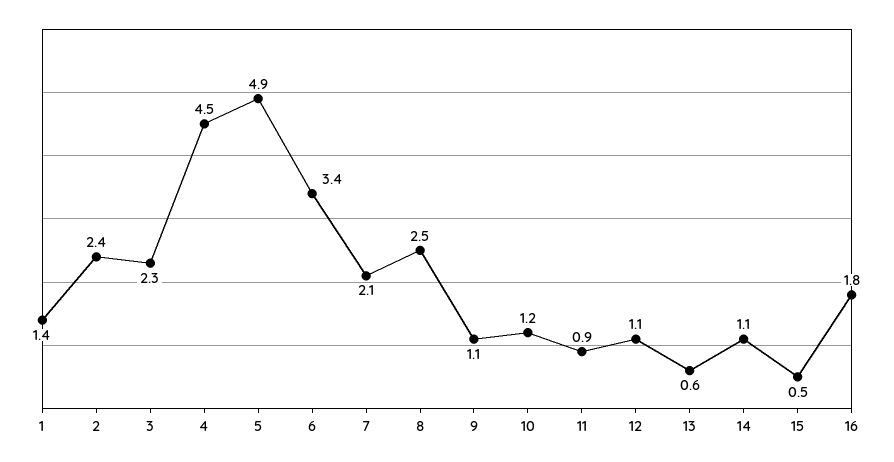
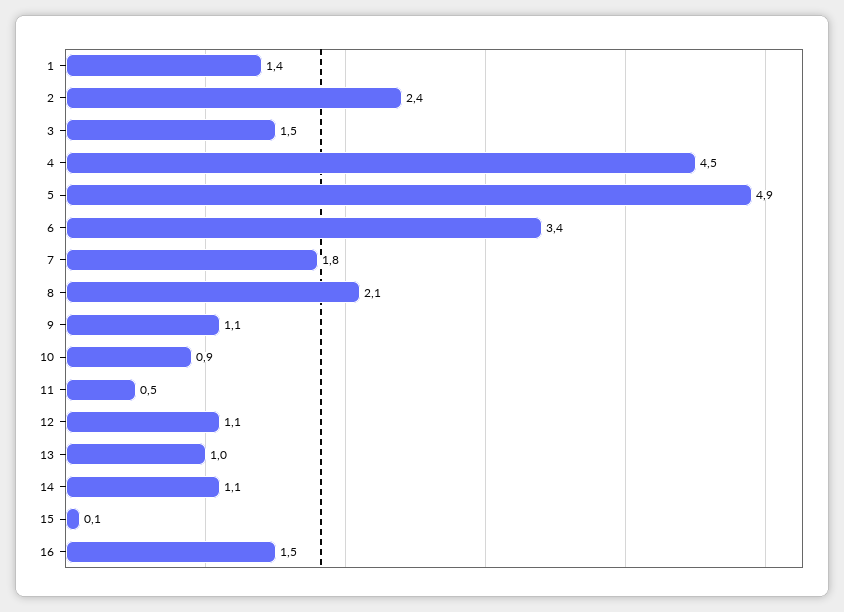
3: 2.3 -> 1.5
7: 2.1 -> 1.8
8: 2.5 -> 2.1
10: 1.2 -> 0.9
11: 0.9 -> 0.5
13: 0.6 -> 1
15: 0.5 -> 0.1
16: 1.8 -> 1.5

